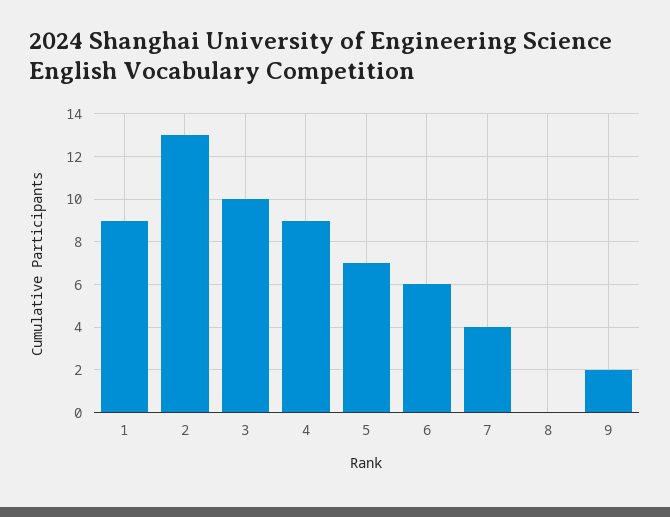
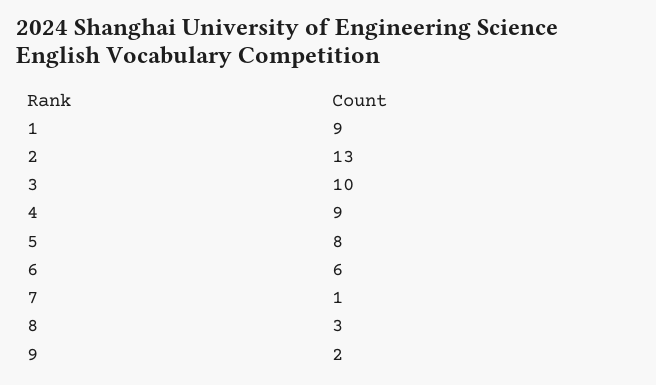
5: 7 -> 8
7: 4 -> 1
8: 0 -> 3

